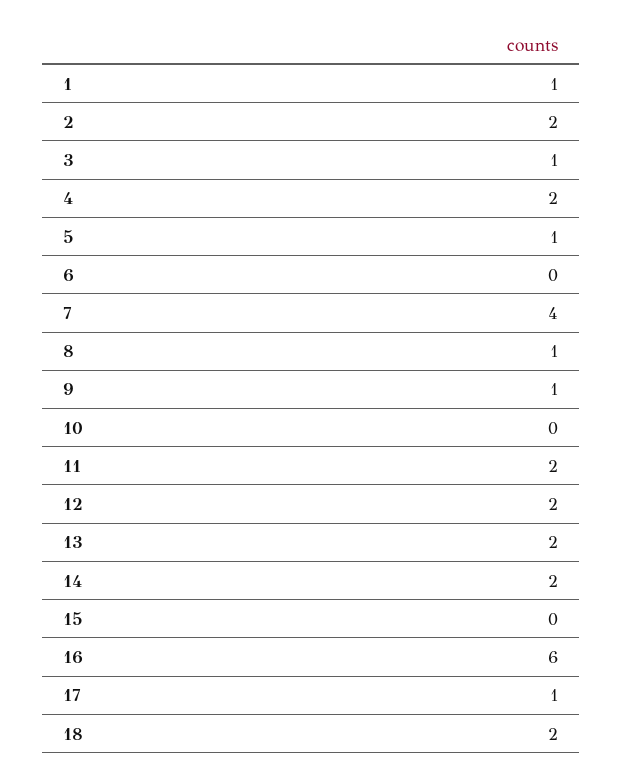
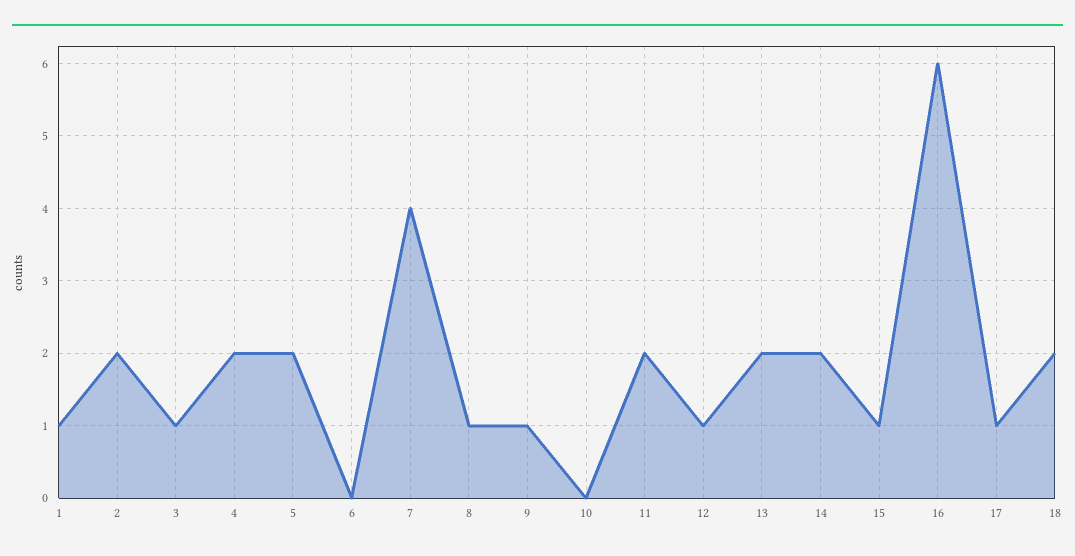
5: 1 -> 2
12: 2 -> 1
15: 0 -> 1

